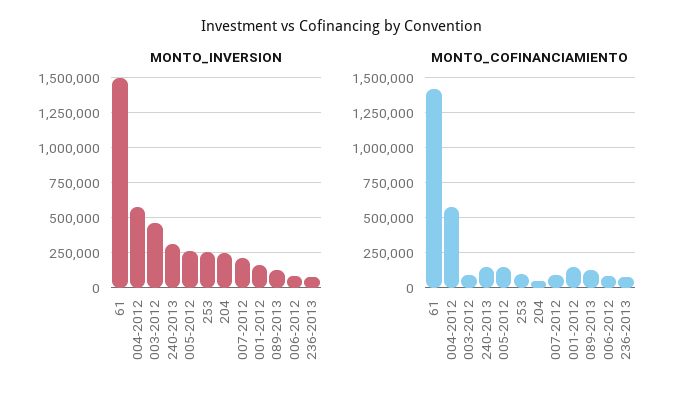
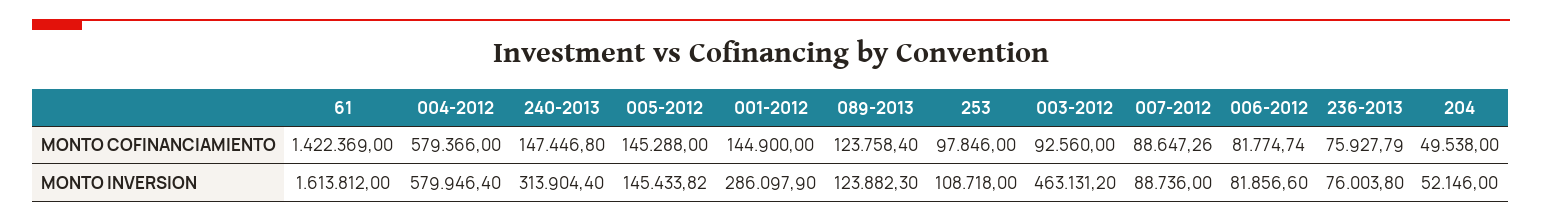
MONTO_INVERSION, 61: 1500000 -> 1613812
MONTO_INVERSION, 005-2012: 250000 -> 145433.82
MONTO_INVERSION, 253: 250000 -> 108718
MONTO_INVERSION, 204: 250000 -> 52146
MONTO_INVERSION, 007-2012: 200000 -> 88736
MONTO_INVERSION, 001-2012: 150000 -> 286097.9

